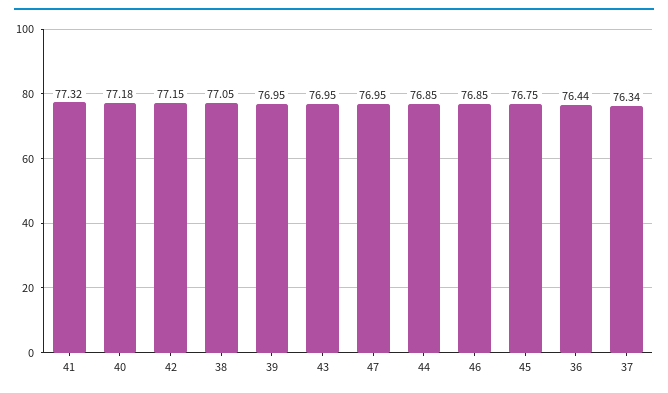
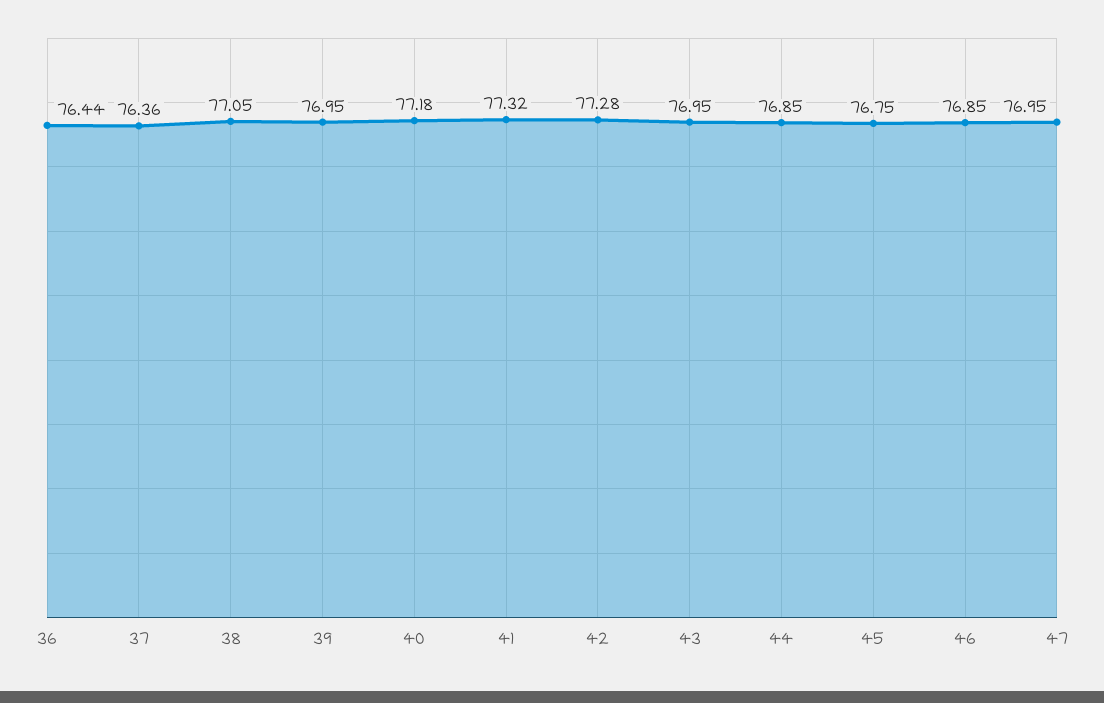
42: 77.15 -> 77.28
37: 76.34 -> 76.36

